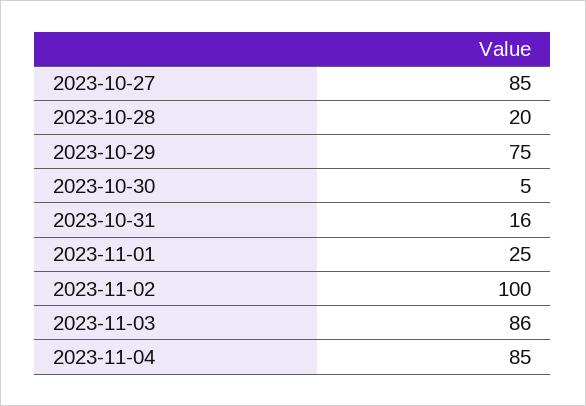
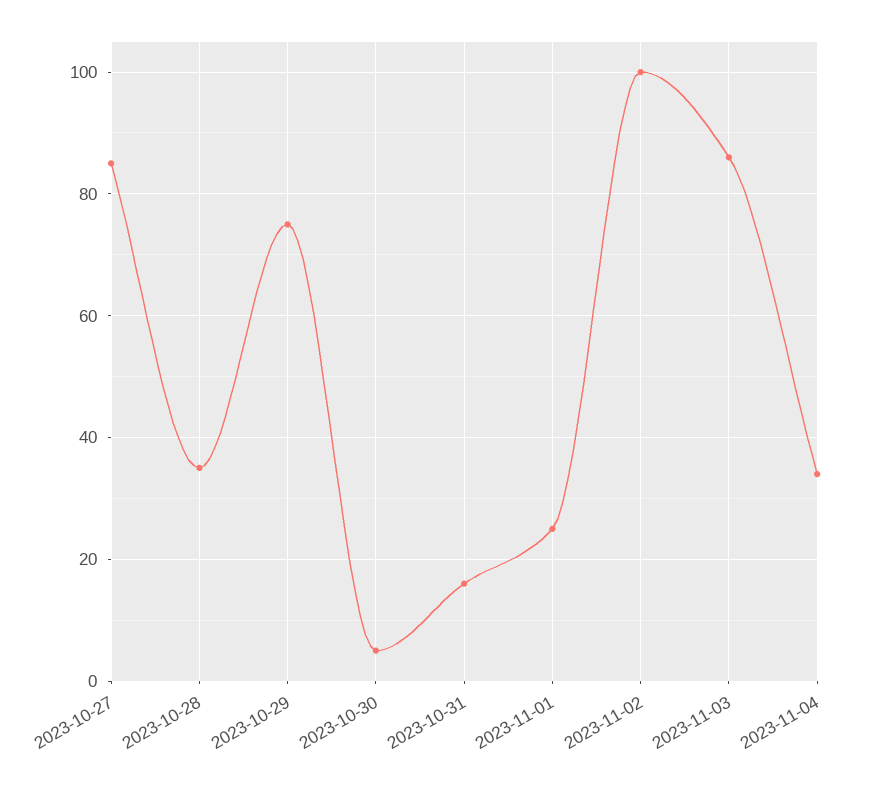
2023-10-28: 20 -> 35
2023-11-04: 85 -> 35

